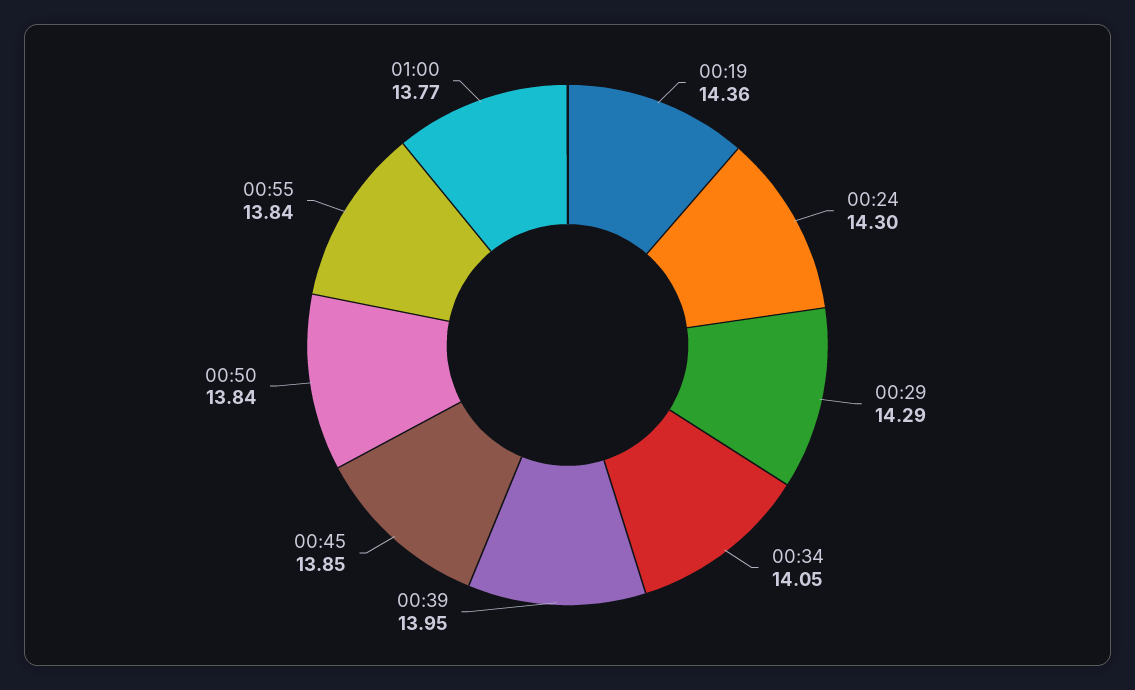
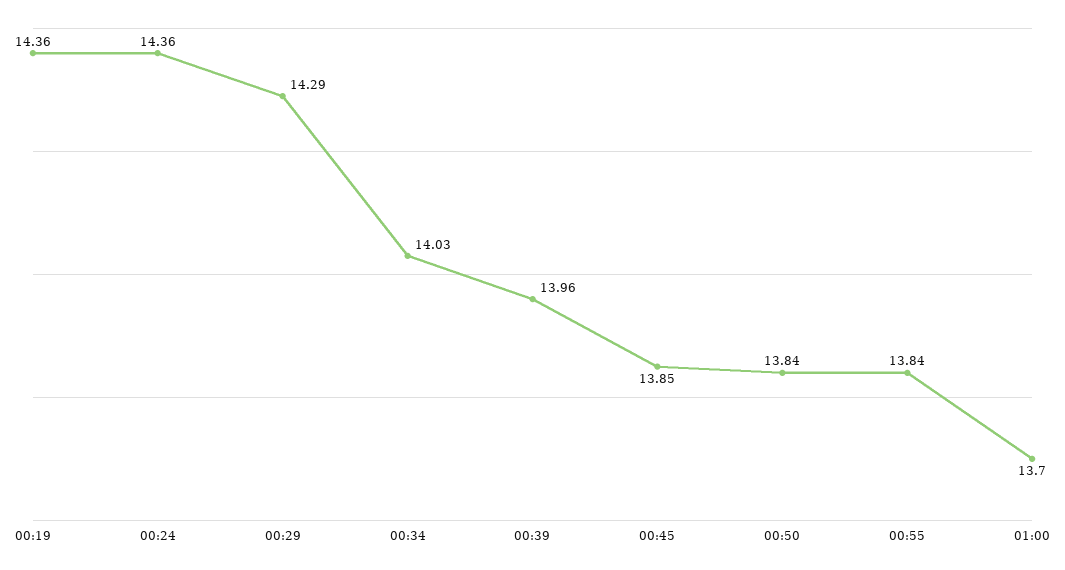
00:24: 14.3 -> 14.36
00:34: 14.05 -> 14.03
00:39: 13.95 -> 13.96
01:00: 13.77 -> 13.7

